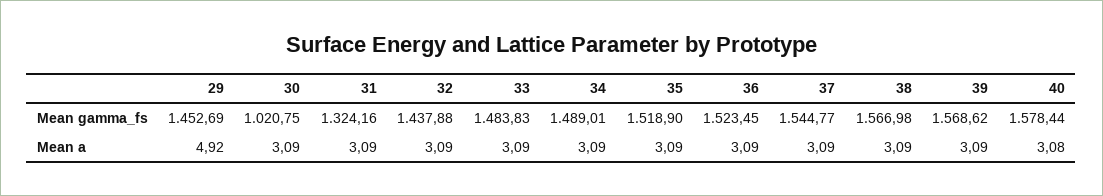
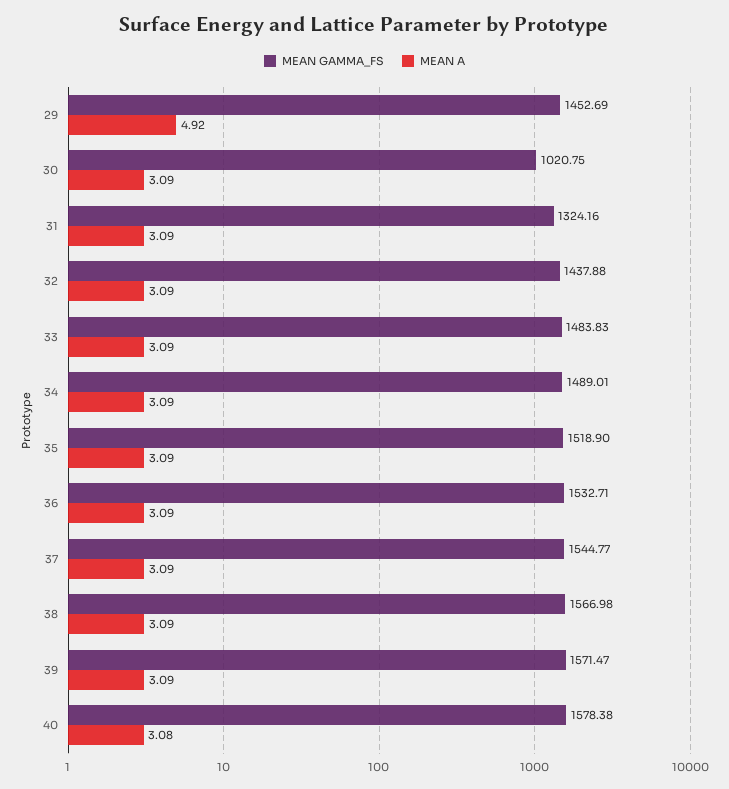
Mean gamma_fs, 36: 1523.45 -> 1532.71
Mean gamma_fs, 39: 1568.62 -> 1571.47
Mean gamma_fs, 40: 1578.44 -> 1578.38

